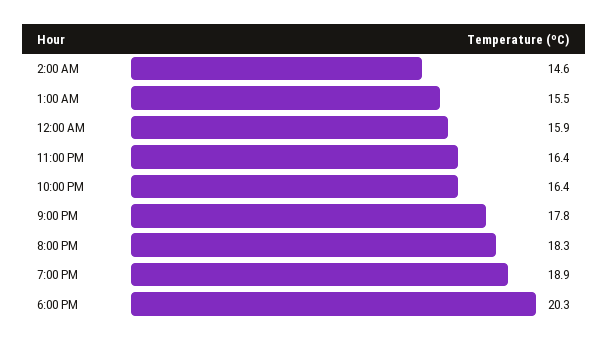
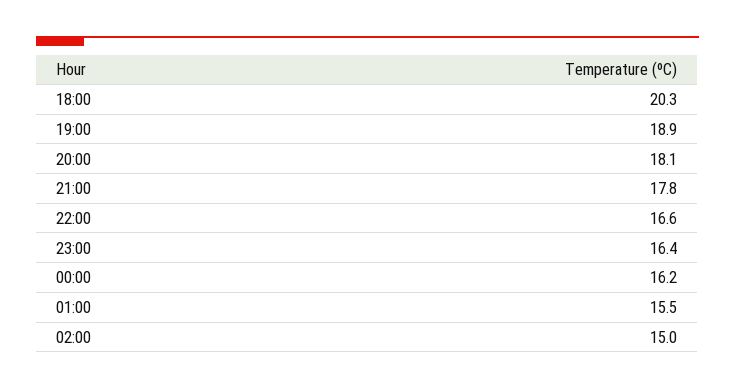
2:00 AM: 14.6 -> 15
12:00 AM: 15.9 -> 16.2
10:00 PM: 16.4 -> 16.6
8:00 PM: 18.3 -> 18.1

